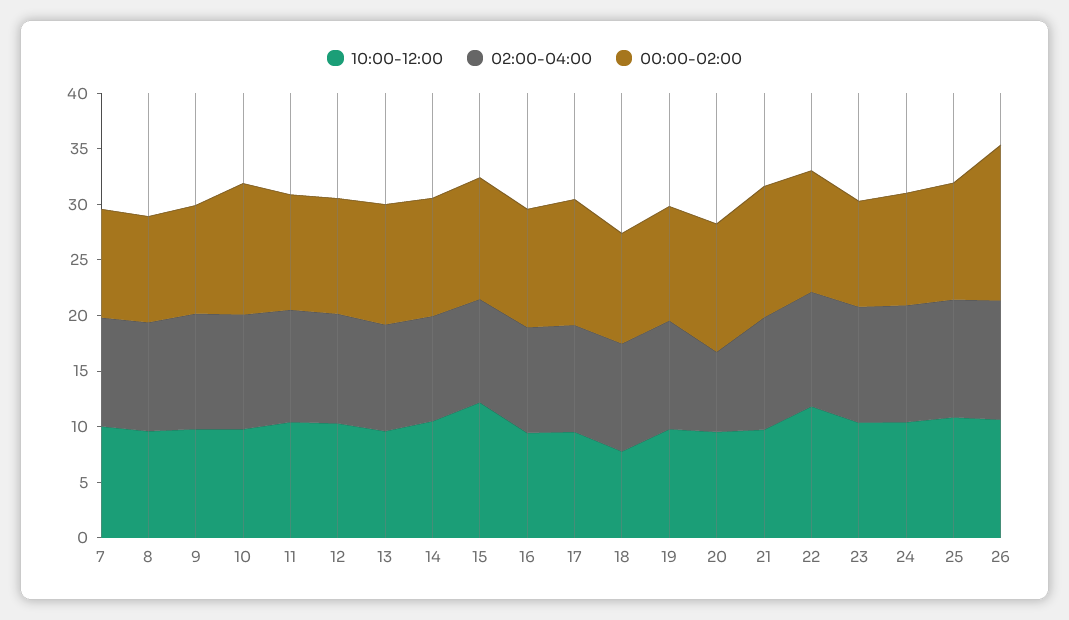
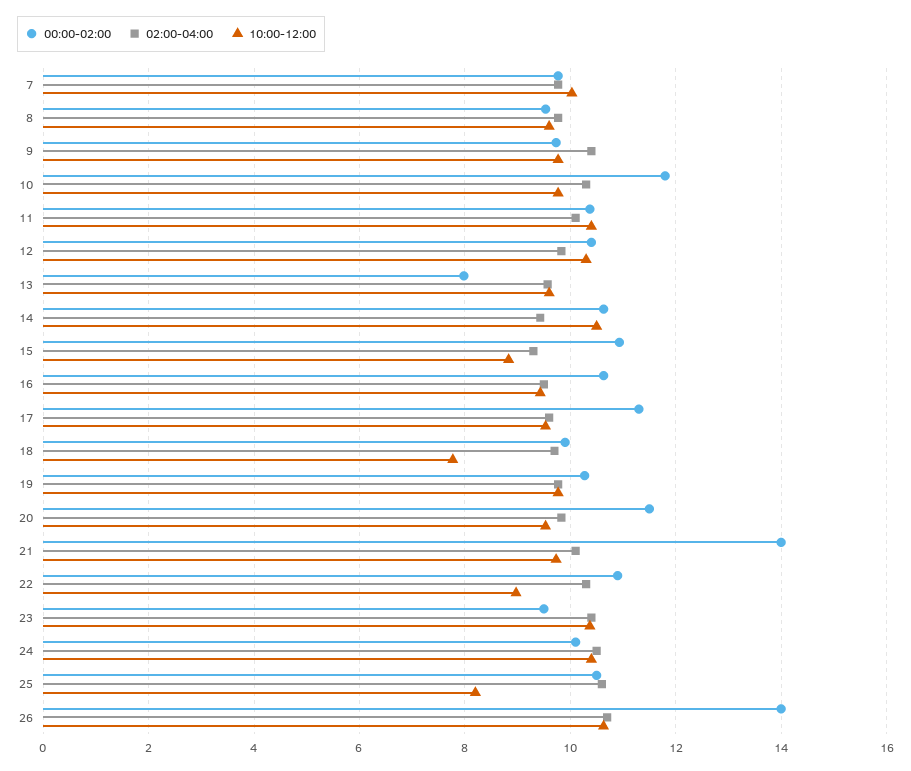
00:00-02:00, 13: 11 -> 8
10:00-12:00, 15: 12 -> 8.8
02:00-04:00, 20: 7 -> 9.8
00:00-02:00, 21: 12 -> 14
10:00-12:00, 22: 12 -> 9
10:00-12:00, 25: 11 -> 8.2

